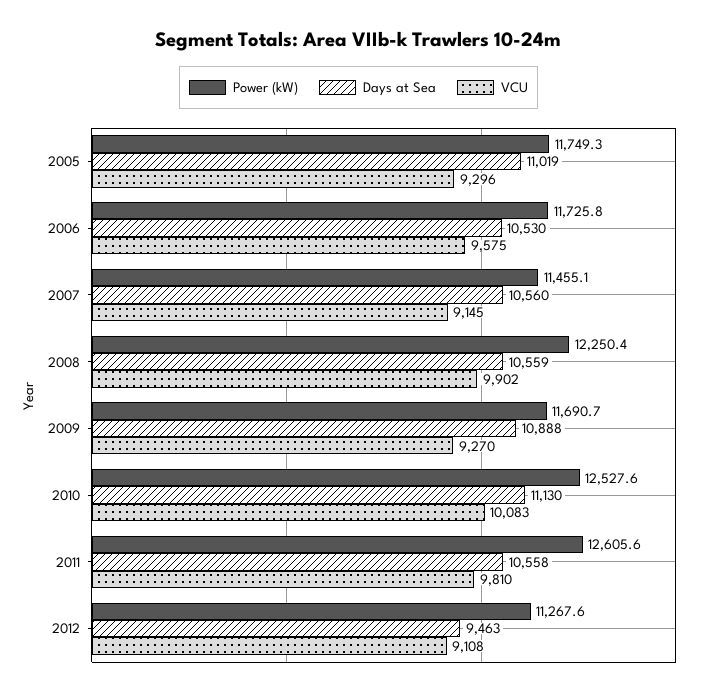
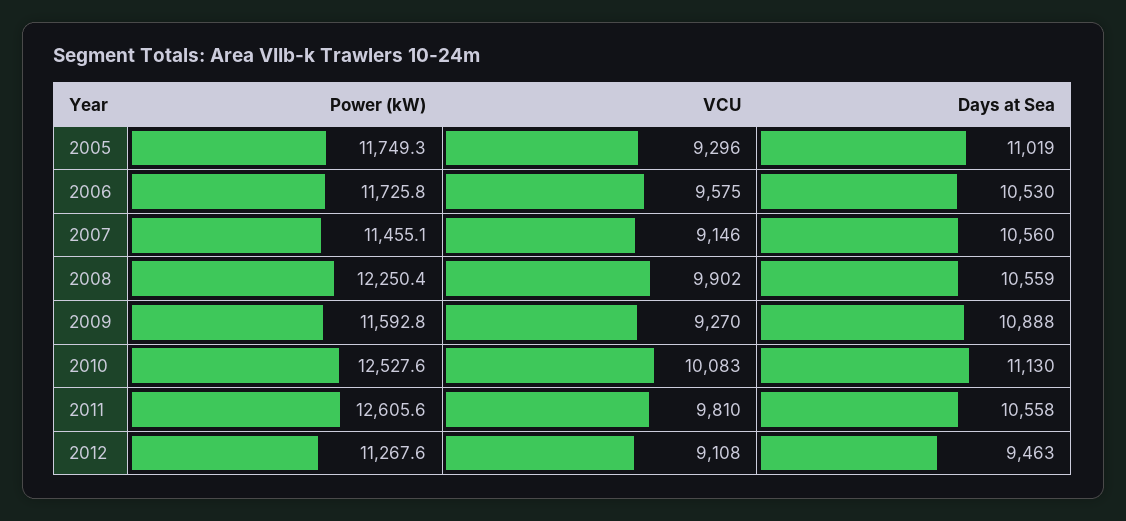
VCU, 2007: 9145 -> 9146
Power (kW), 2009: 11690.7 -> 11592.8

